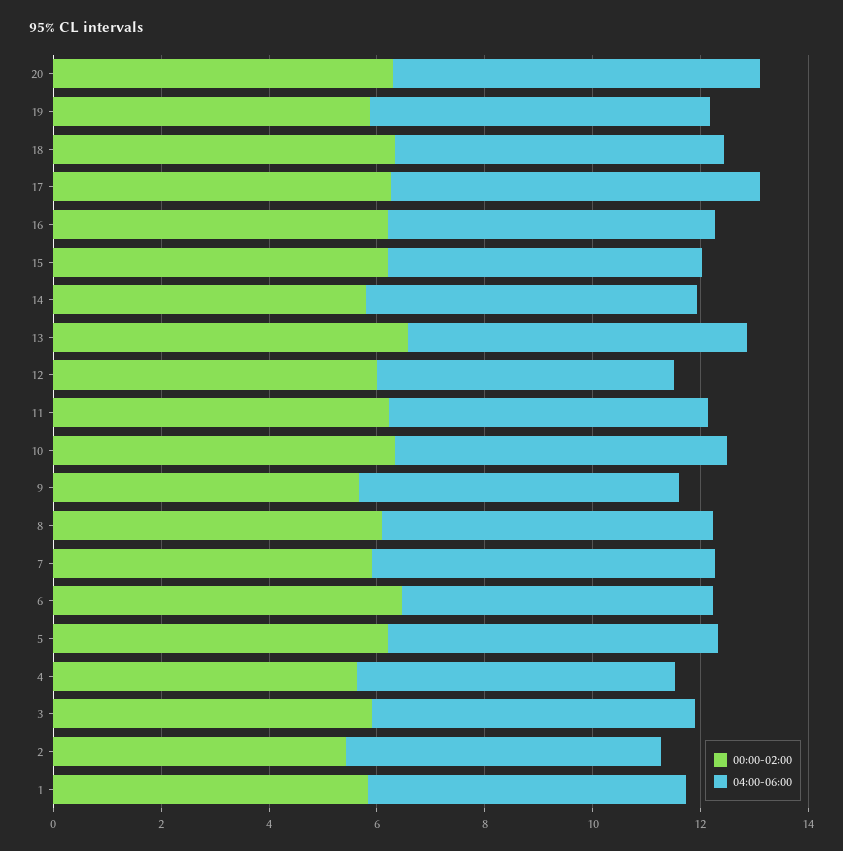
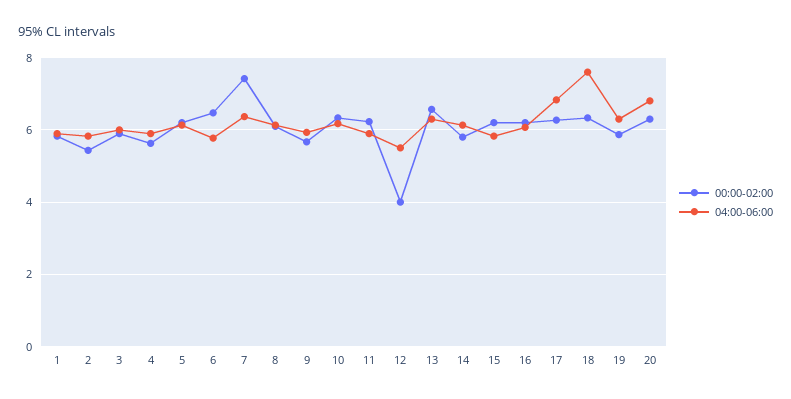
04:00-06:00, 18: 6 -> 7.6
00:00-02:00, 12: 6 -> 4
00:00-02:00, 7: 6 -> 7.4

